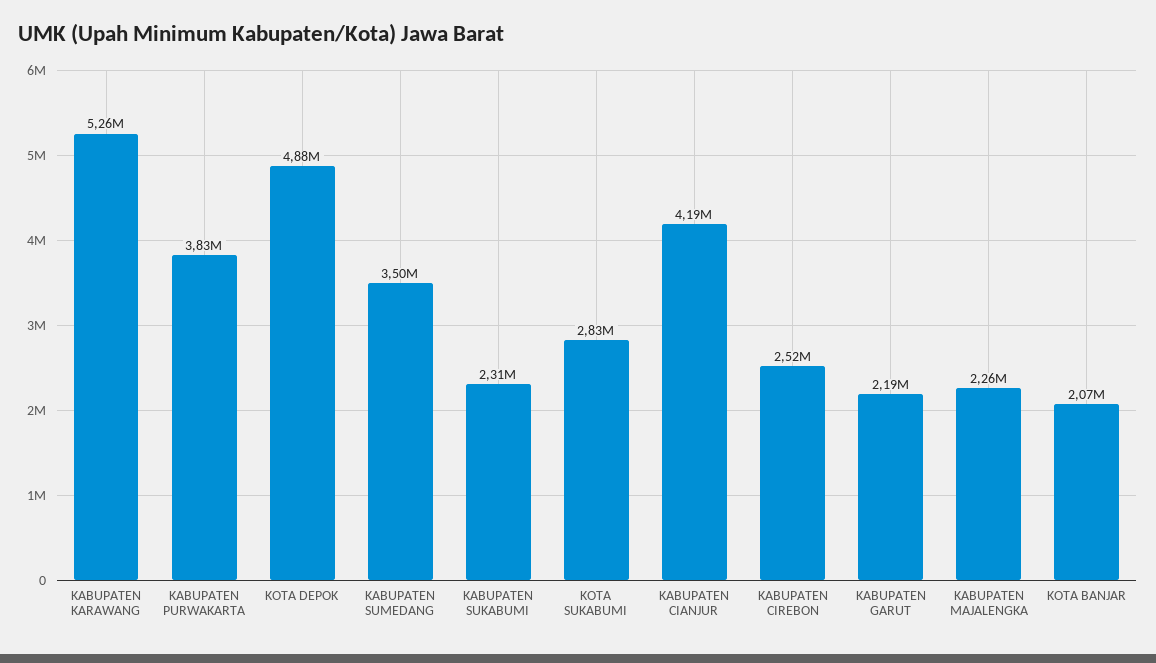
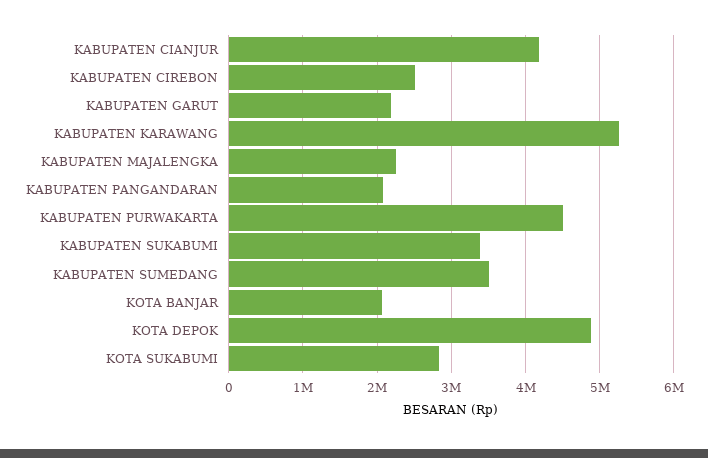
KABUPATEN PURWAKARTA: 3830000 -> 4500000
KABUPATEN SUKABUMI: 2310000 -> 3400000
KABUPATEN PANGANDARAN: none -> 2100000

